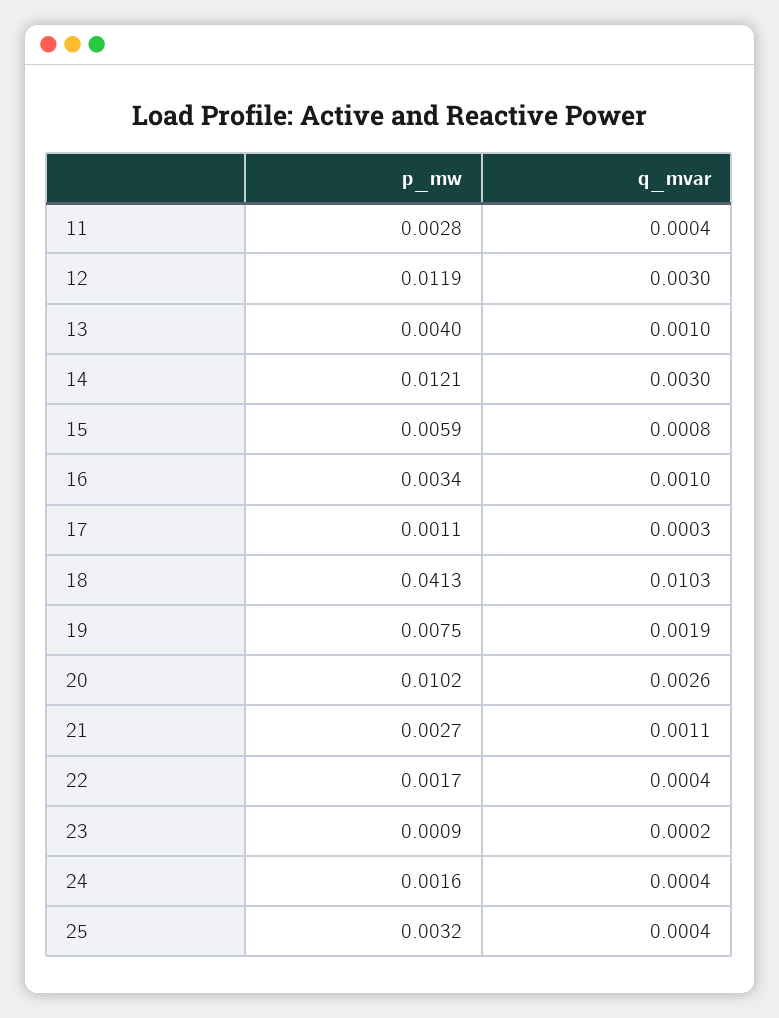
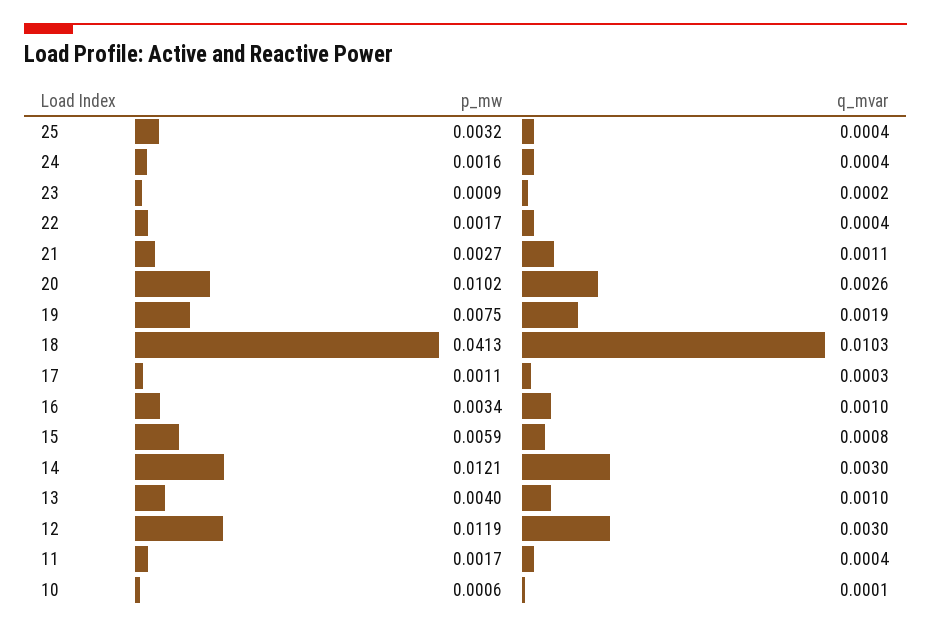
p_mw, 11: 0.0028 -> 0.0017
p_mw, 10: none -> 0.0006
q_mvar, 10: none -> 0.0001

